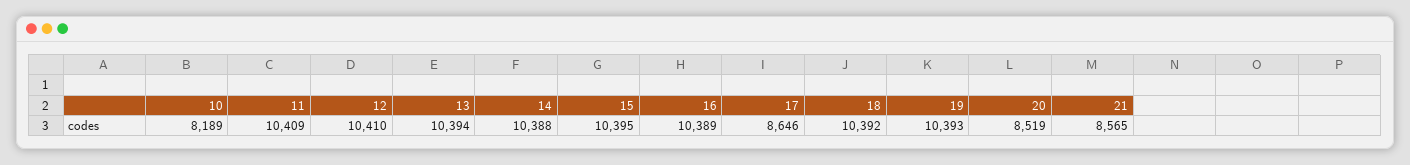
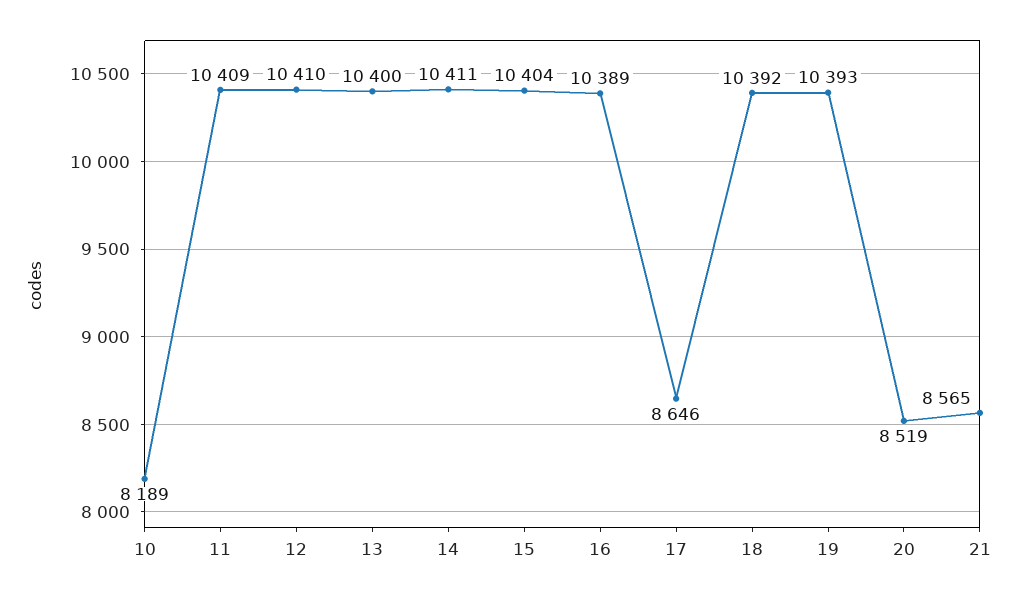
13: 10394 -> 10400
14: 10388 -> 10411
15: 10395 -> 10404

